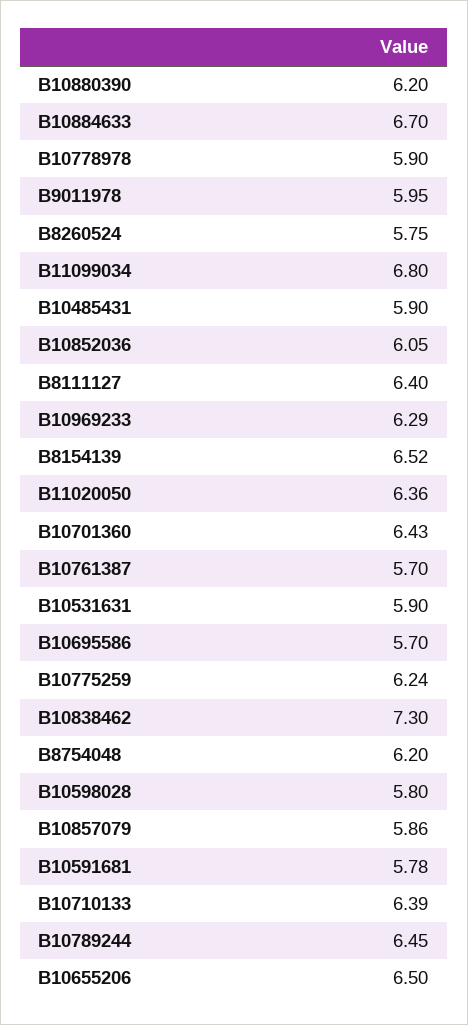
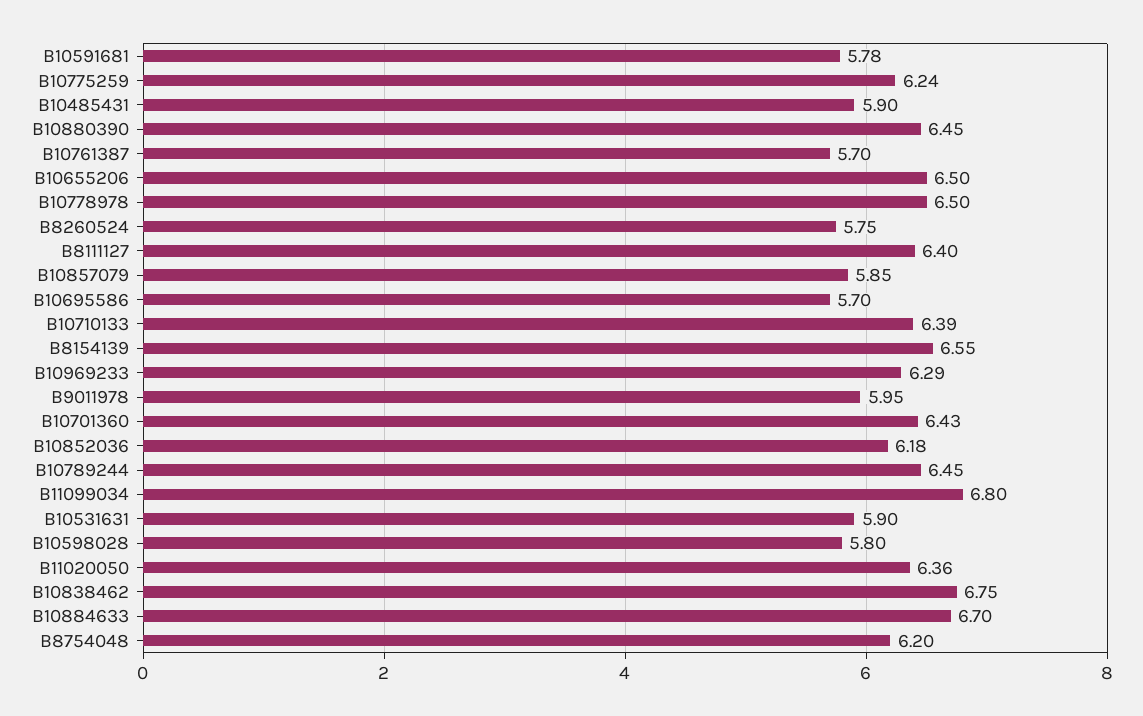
B10880390: 6.2 -> 6.45
B10778978: 5.9 -> 6.5
B10852036: 6.05 -> 6.18
B8154139: 6.52 -> 6.55
B10838462: 7.3 -> 6.75
B10857079: 5.86 -> 5.85

